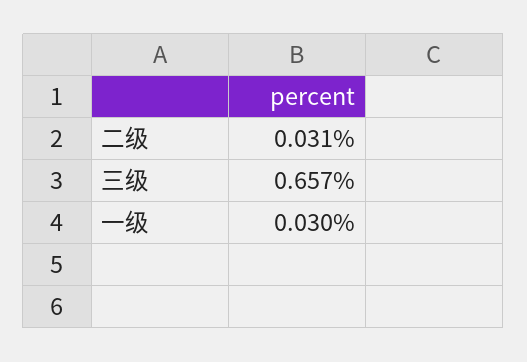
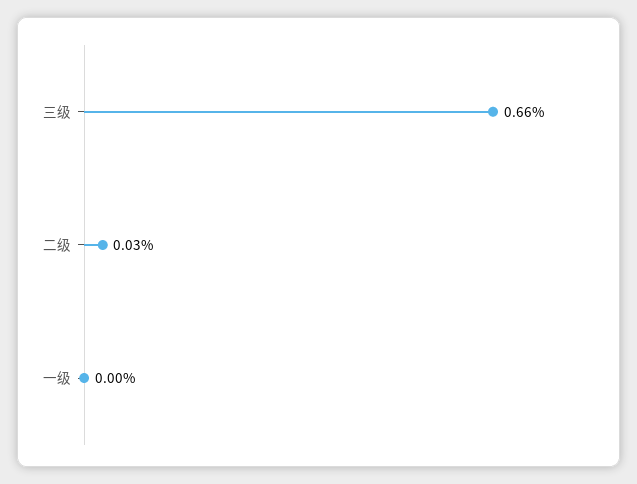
一级: 0.03 -> 0

